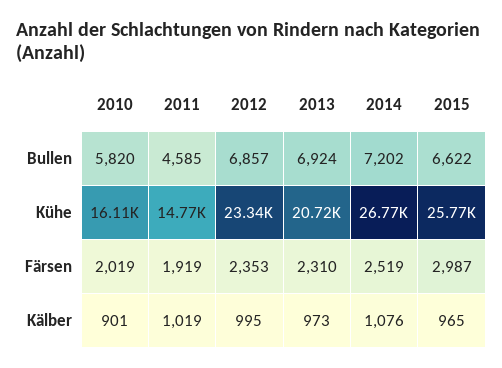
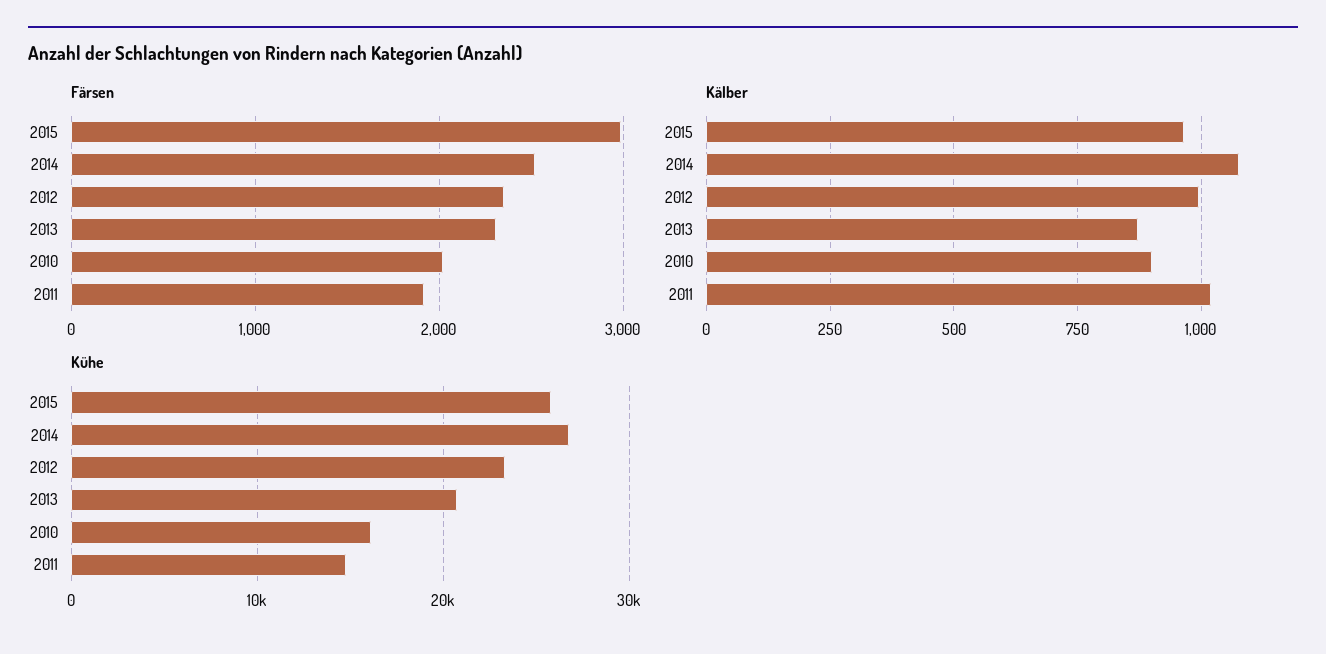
Bullen, 2010: 5820 -> none
Bullen, 2011: 4585 -> none
Bullen, 2012: 6857 -> none
Bullen, 2013: 6924 -> none
Bullen, 2014: 7202 -> none
Bullen, 2015: 6622 -> none
Kälber, 2013: 973 -> 875

